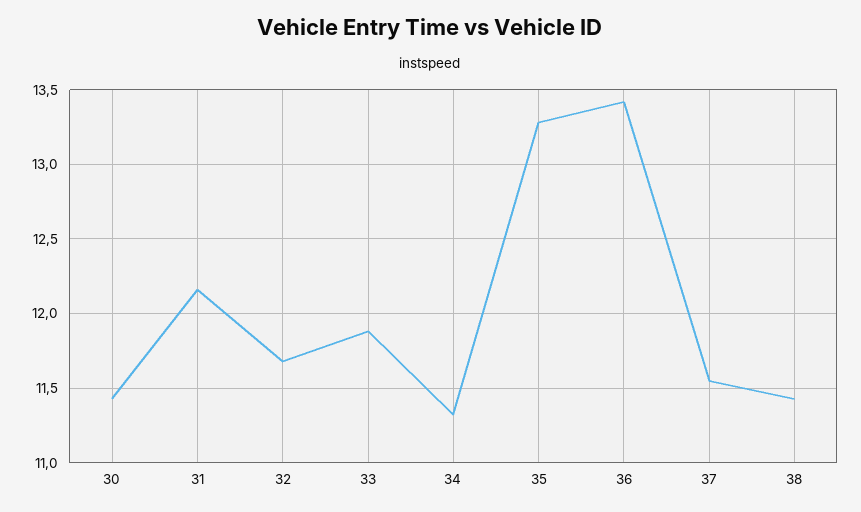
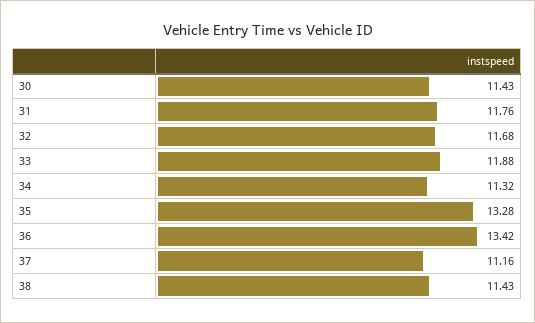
31: 12.15 -> 11.76
37: 11.55 -> 11.16

